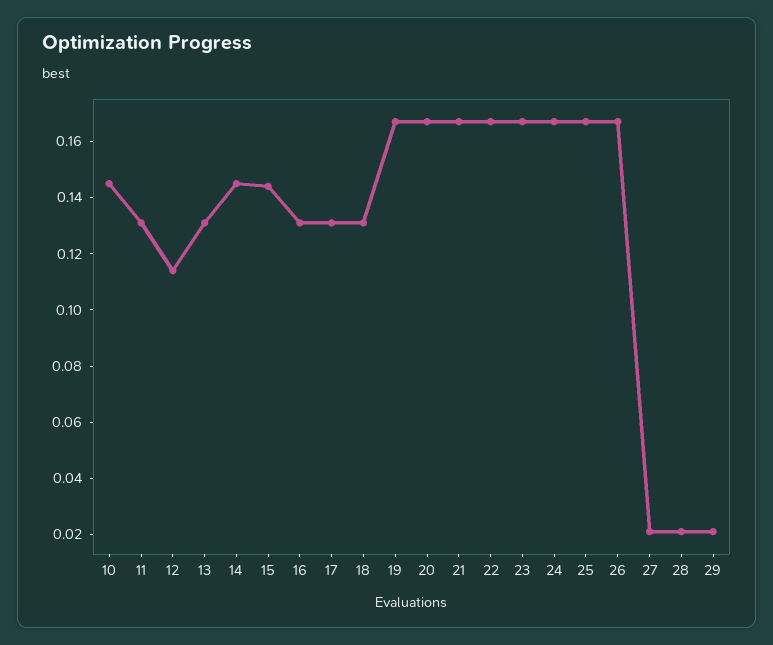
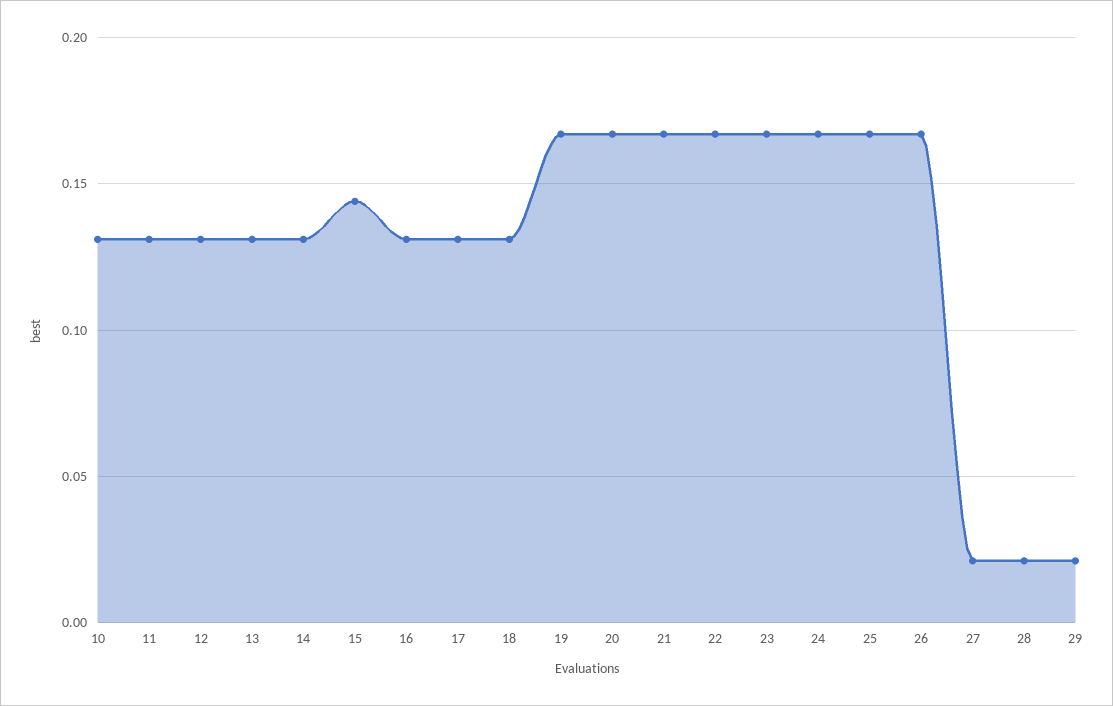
10: 0.145 -> 0.13
12: 0.115 -> 0.13
14: 0.145 -> 0.13

